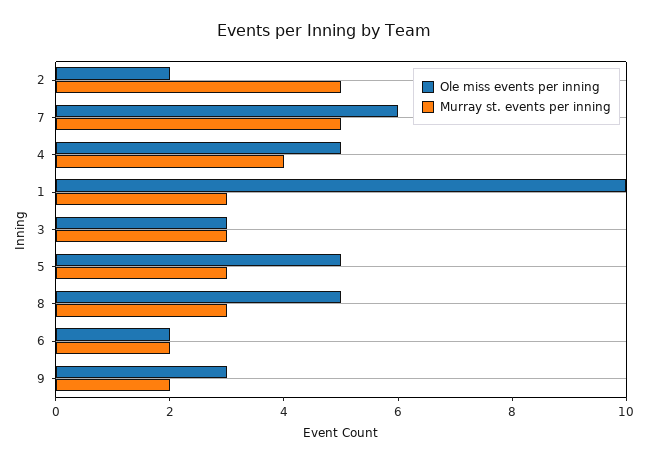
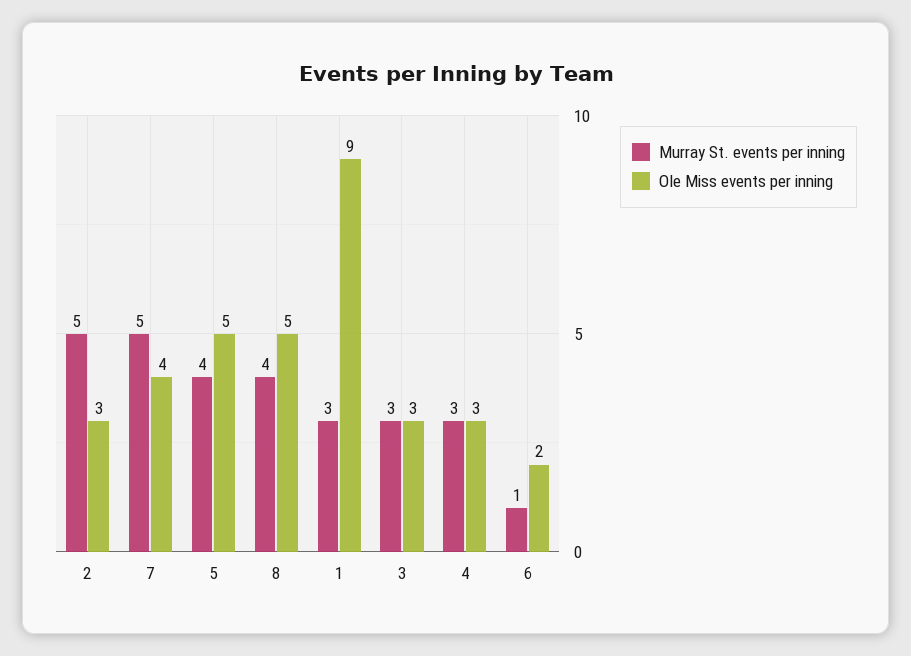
Ole miss events per inning, 2: 2 -> 3
Ole miss events per inning, 7: 6 -> 4
Ole miss events per inning, 4: 5 -> 3
Murray st. events per inning, 4: 4 -> 3
Ole miss events per inning, 1: 10 -> 9
Murray st. events per inning, 5: 3 -> 4
Murray st. events per inning, 8: 3 -> 4
Murray st. events per inning, 6: 2 -> 1
Ole miss events per inning, 9: 3 -> none
Murray st. events per inning, 9: 2 -> none

